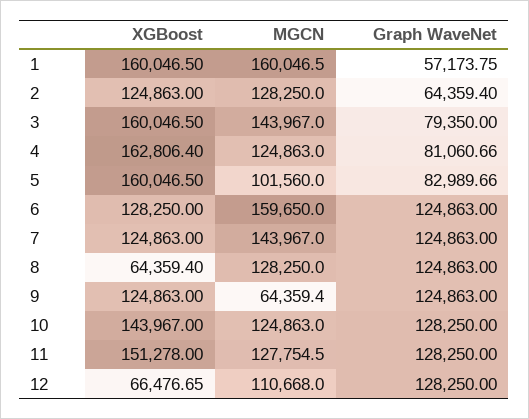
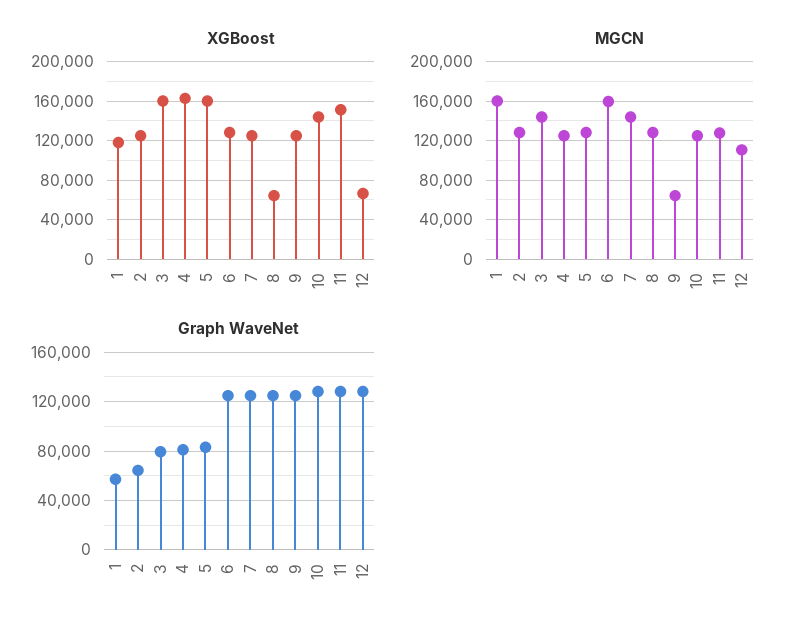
XGBoost, 1: 160046.5 -> 120000
MGCN, 5: 101560 -> 130000

